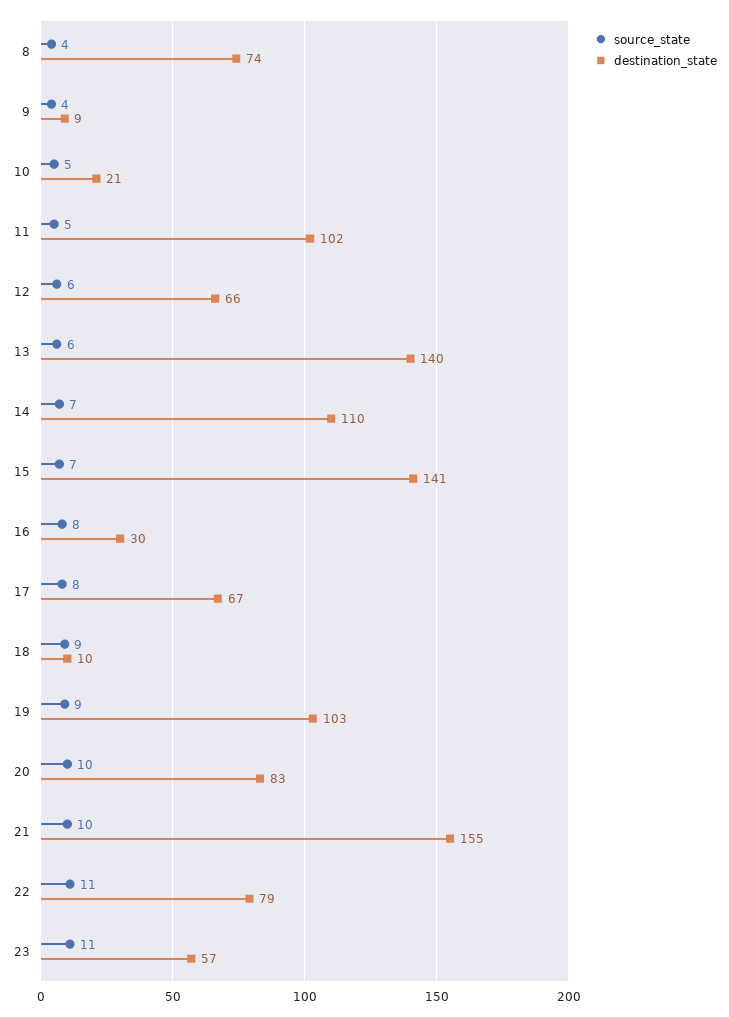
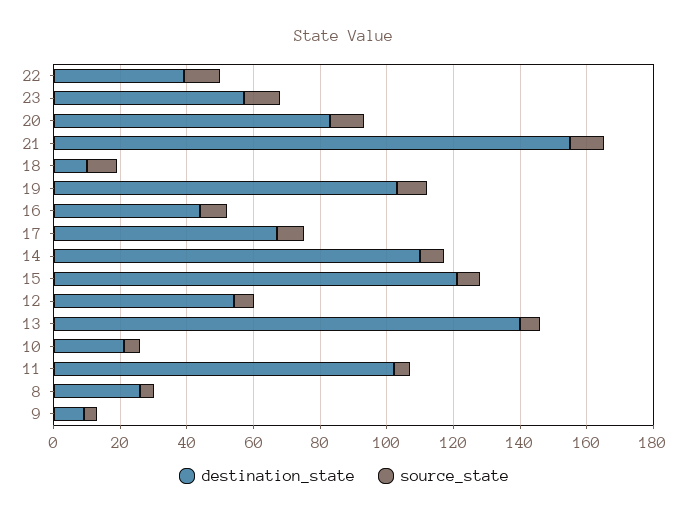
destination_state, 8: 74 -> 25
destination_state, 12: 66 -> 55
destination_state, 15: 141 -> 120
destination_state, 16: 30 -> 45
destination_state, 22: 79 -> 40

